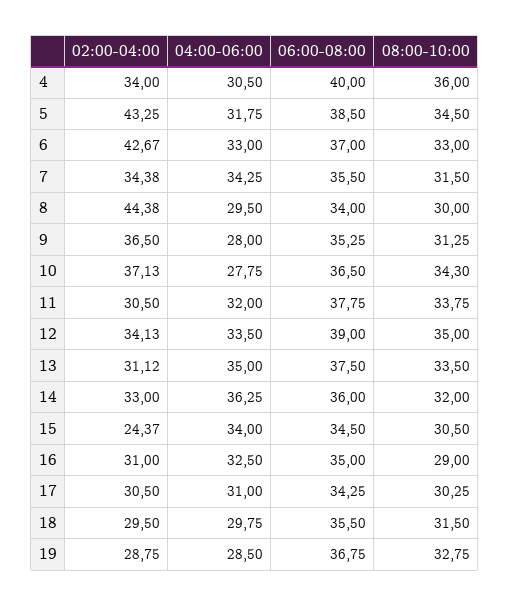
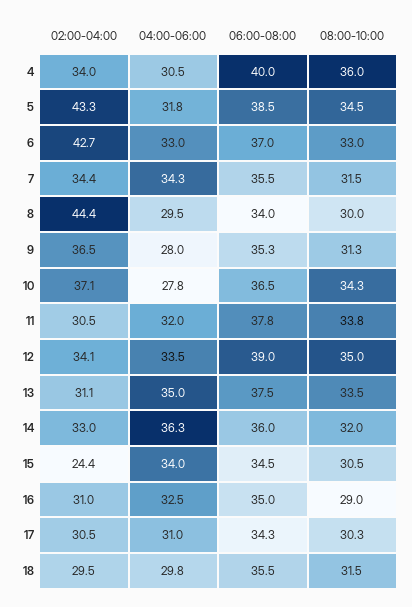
02:00-04:00, 19: 28.75 -> none
04:00-06:00, 19: 28.5 -> none
06:00-08:00, 19: 36.75 -> none
08:00-10:00, 19: 32.75 -> none

